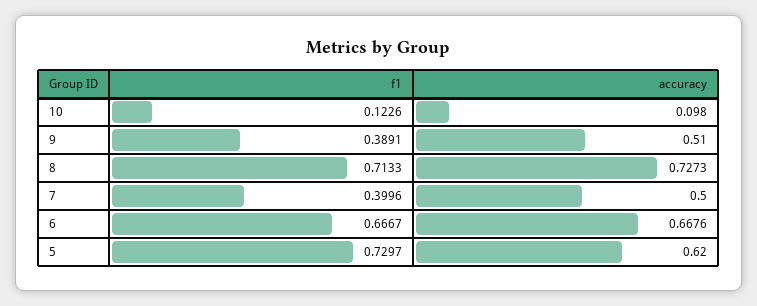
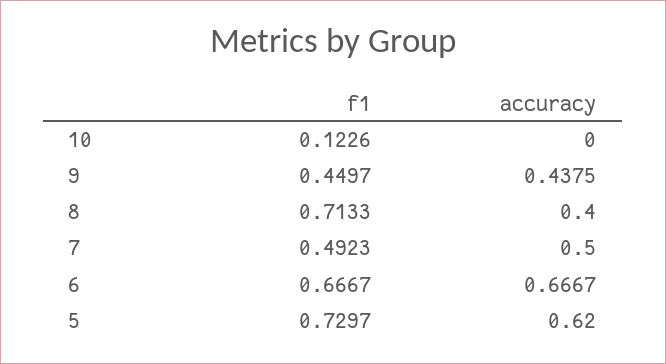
accuracy, 10: 0.098 -> 0
f1, 9: 0.3891 -> 0.4497
accuracy, 9: 0.51 -> 0.4375
accuracy, 8: 0.7273 -> 0.4
f1, 7: 0.3996 -> 0.4923
accuracy, 6: 0.6676 -> 0.6667

